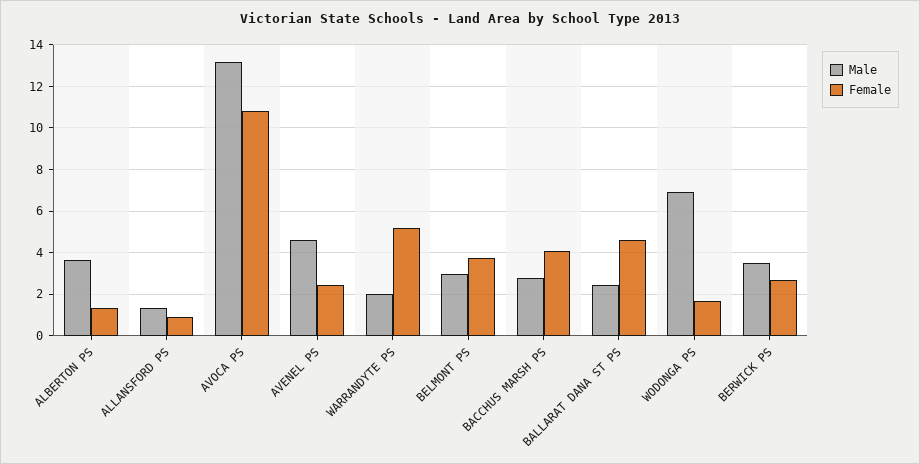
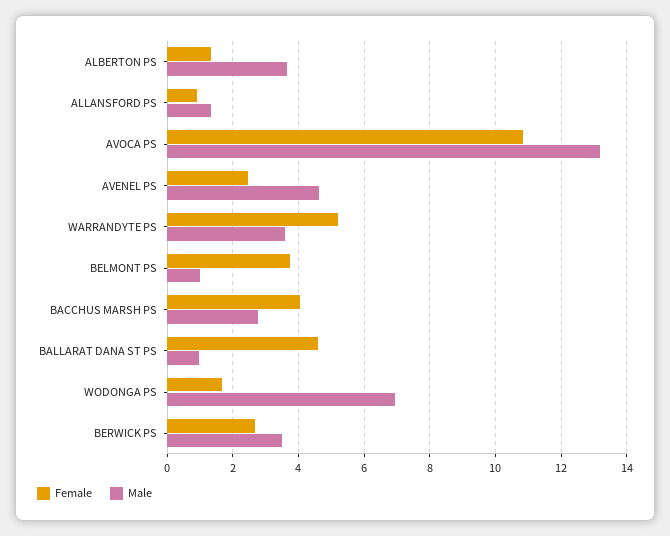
Male, WARRANDYTE PS: 2 -> 3.6
Male, BELMONT PS: 3 -> 1
Male, BALLARAT DANA ST PS: 2.5 -> 1

